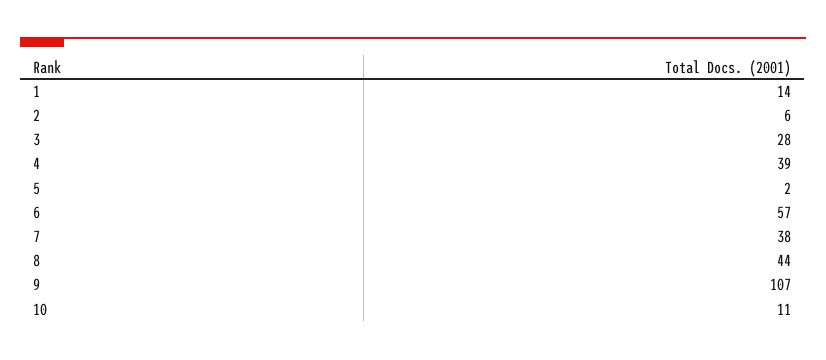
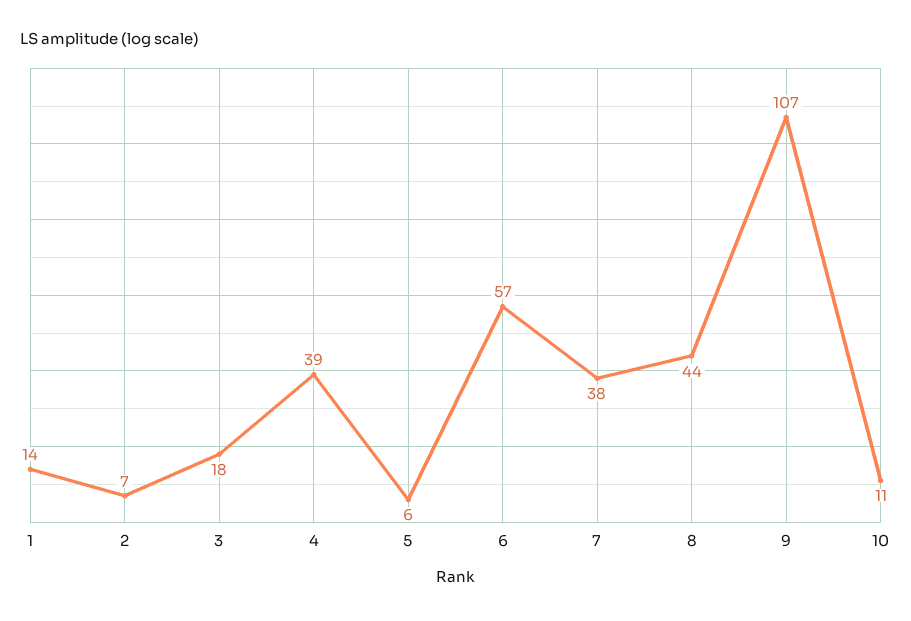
2: 6 -> 7
3: 28 -> 18
5: 2 -> 6

